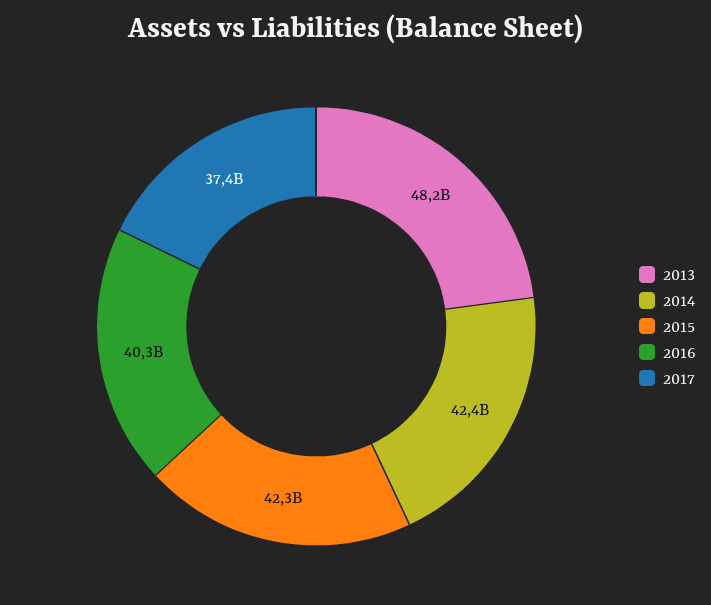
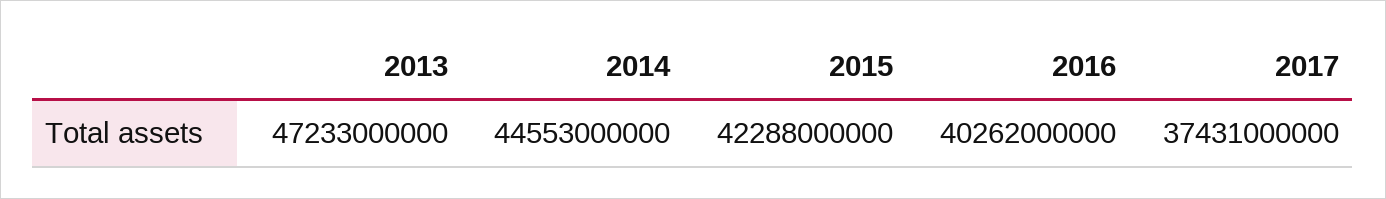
2013: 48200000000 -> 47233000000
2014: 42400000000 -> 44553000000

